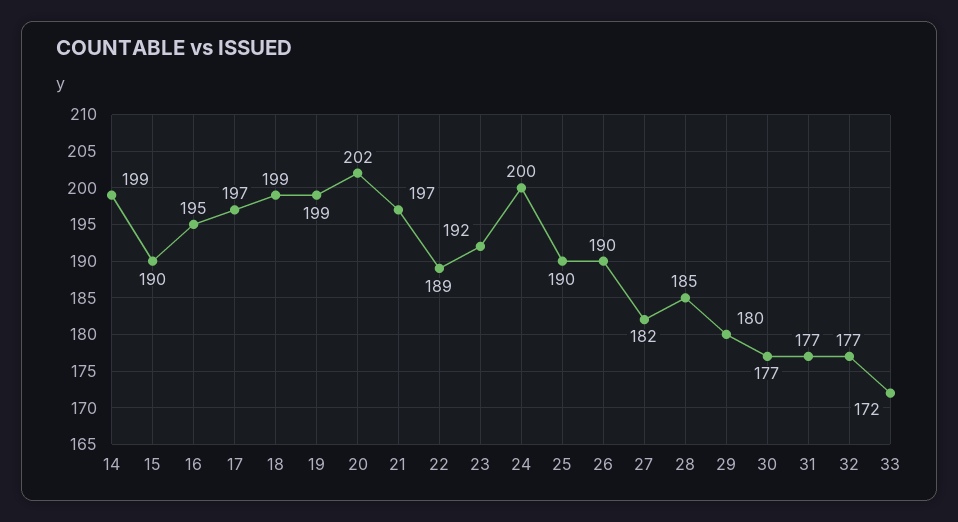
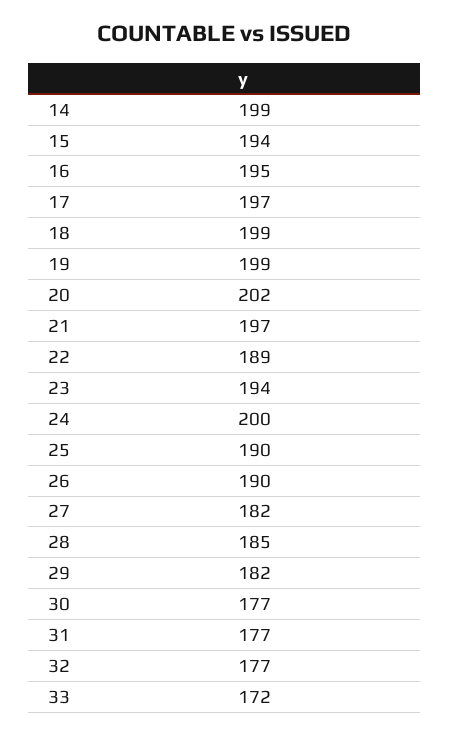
15: 190 -> 194
23: 192 -> 194
29: 180 -> 182

